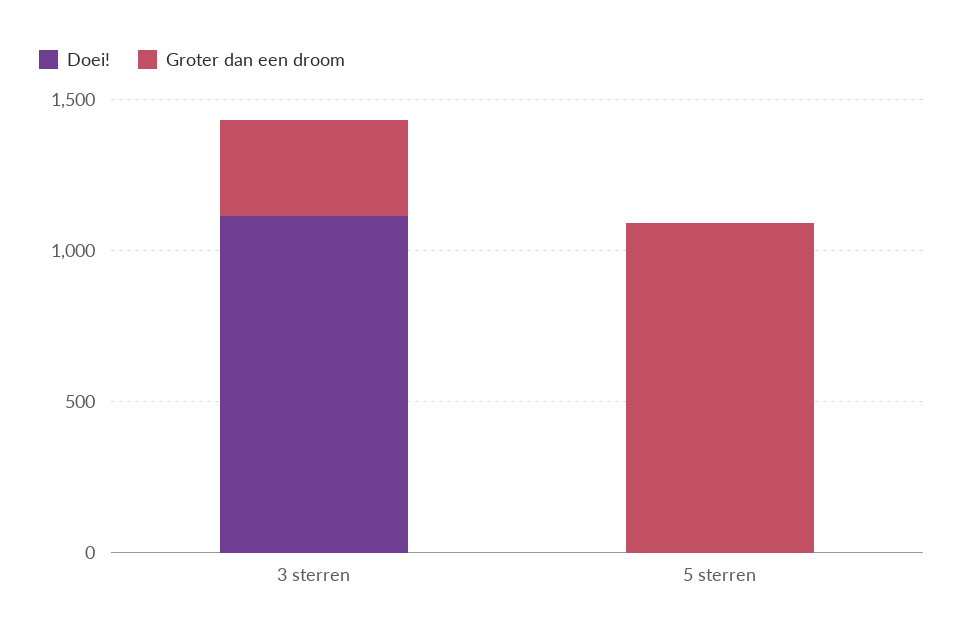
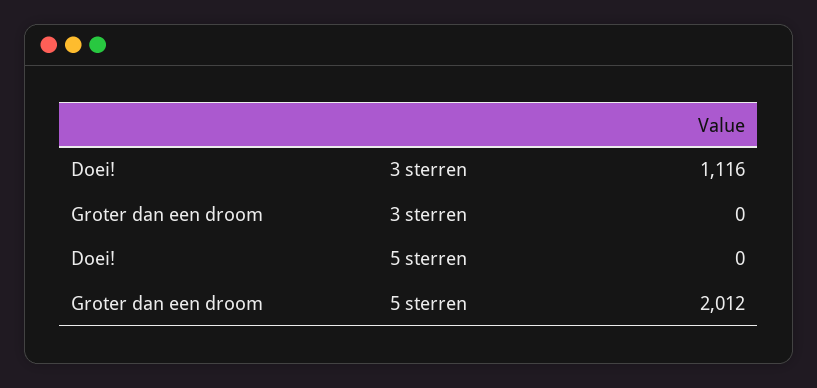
Groter dan een droom, 3 sterren: 300 -> 0
Groter dan een droom, 5 sterren: 1100 -> 2012

